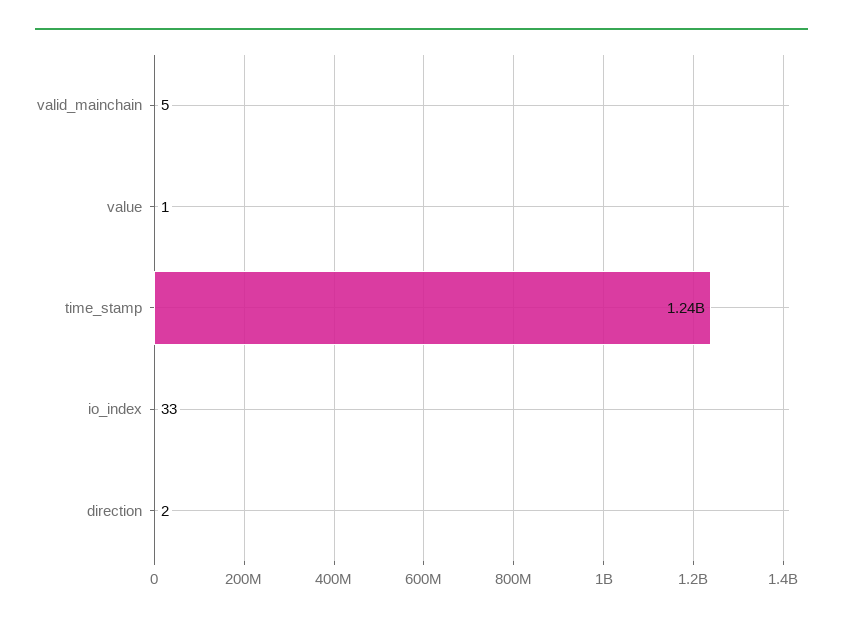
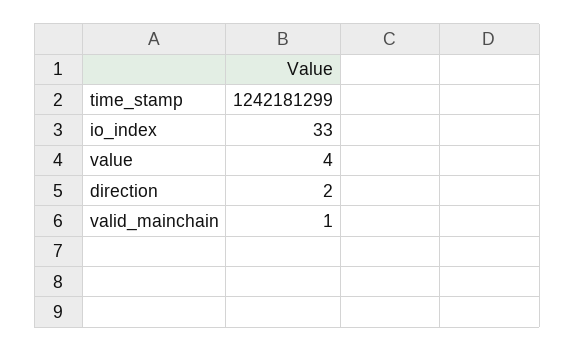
valid_mainchain: 5 -> 1
value: 1 -> 4

